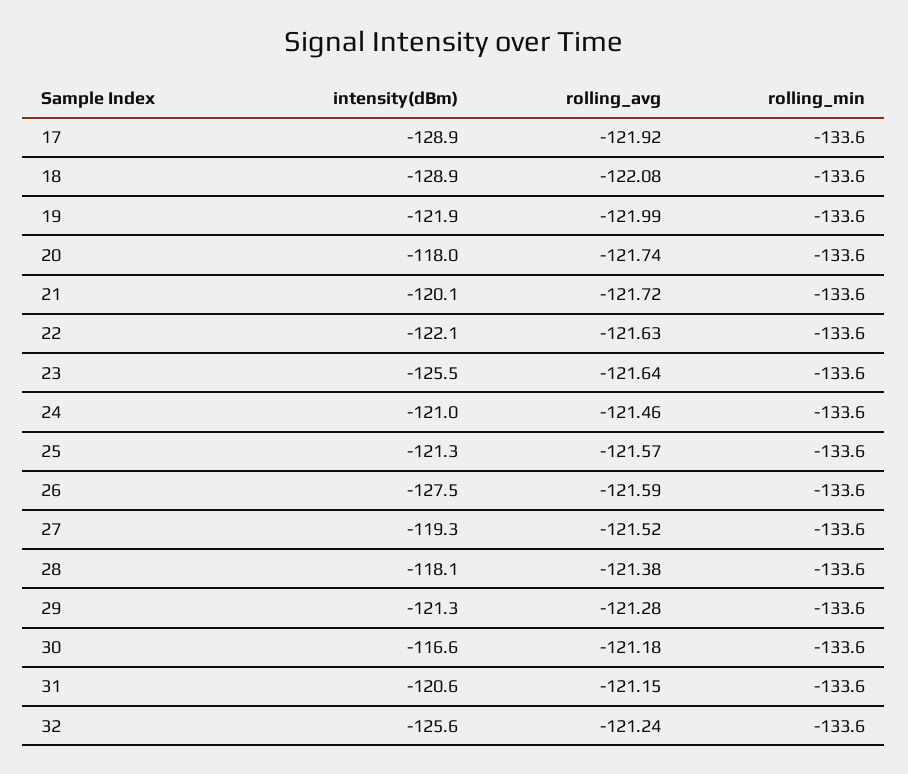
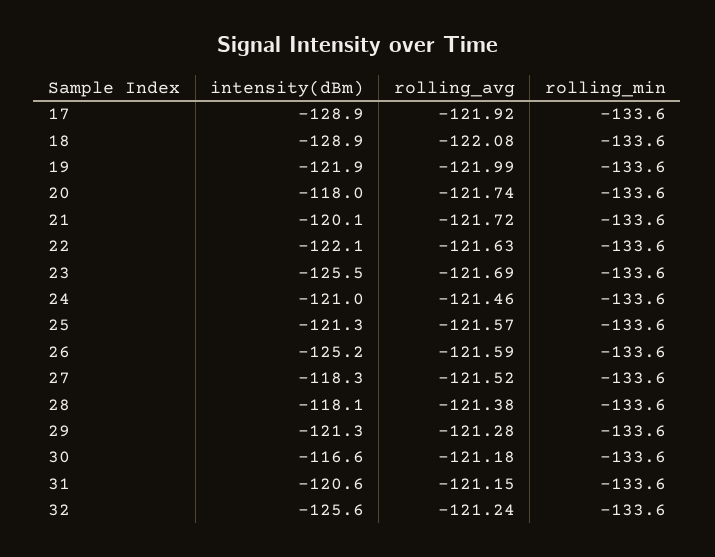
rolling_avg, 23: -121.64 -> -121.69
intensity(dBm), 26: -127.5 -> -125.2
intensity(dBm), 27: -119.3 -> -118.3

